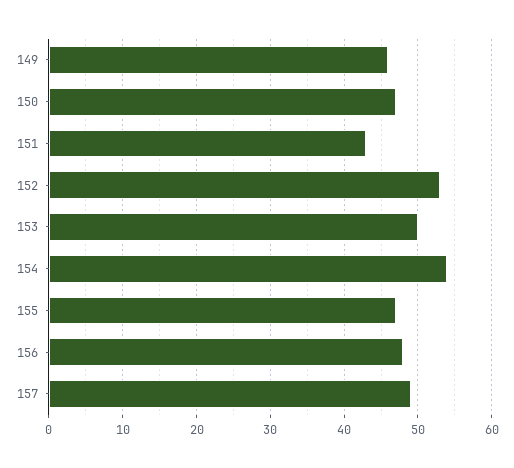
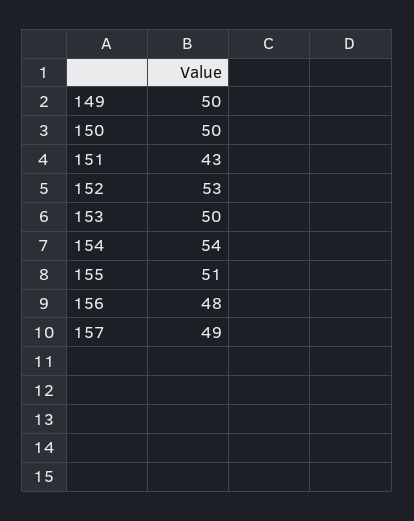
149: 46 -> 50
150: 47 -> 50
155: 47 -> 51

